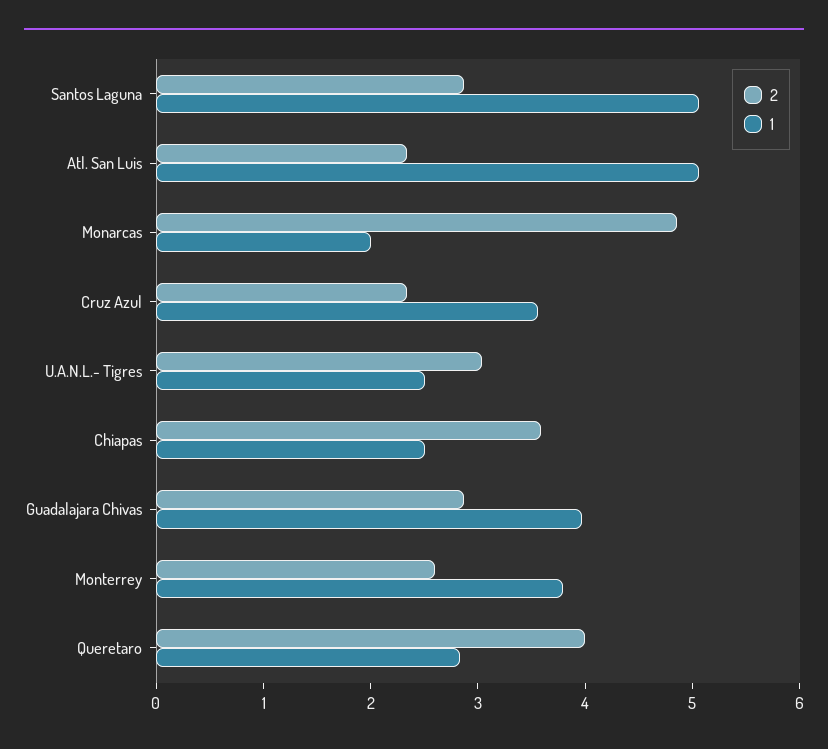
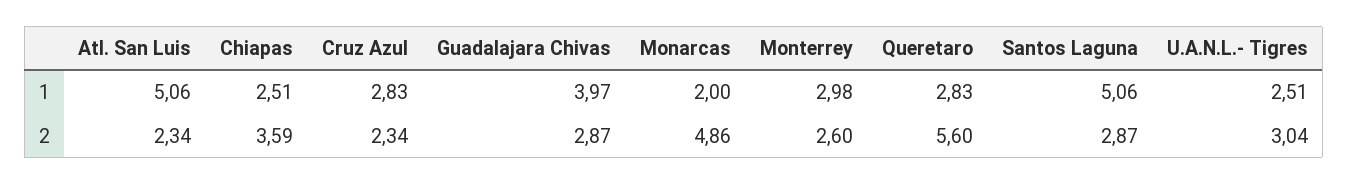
1, Cruz Azul: 3.6 -> 2.83
1, Monterrey: 3.8 -> 2.98
2, Queretaro: 4 -> 5.6

